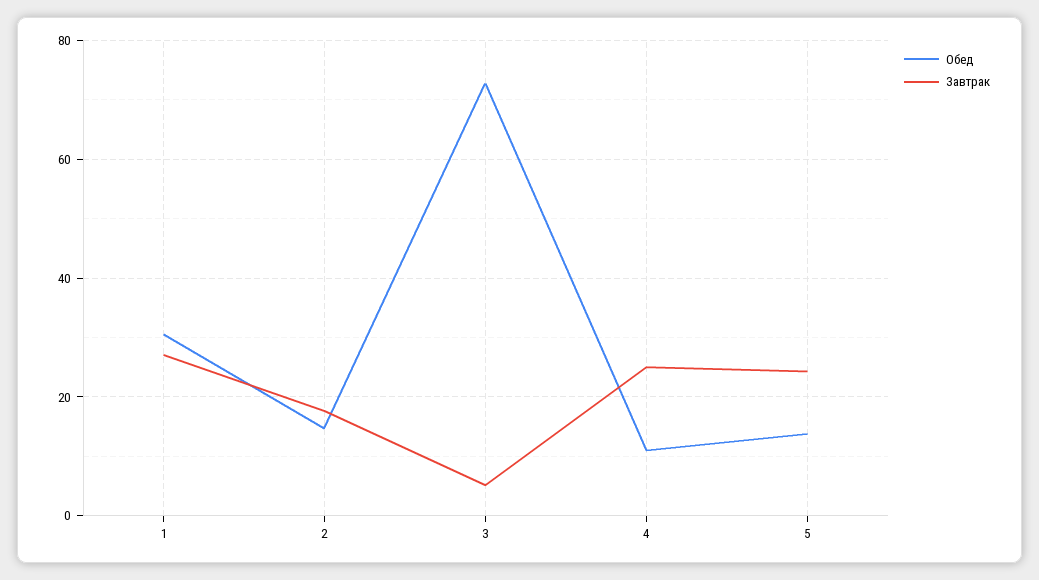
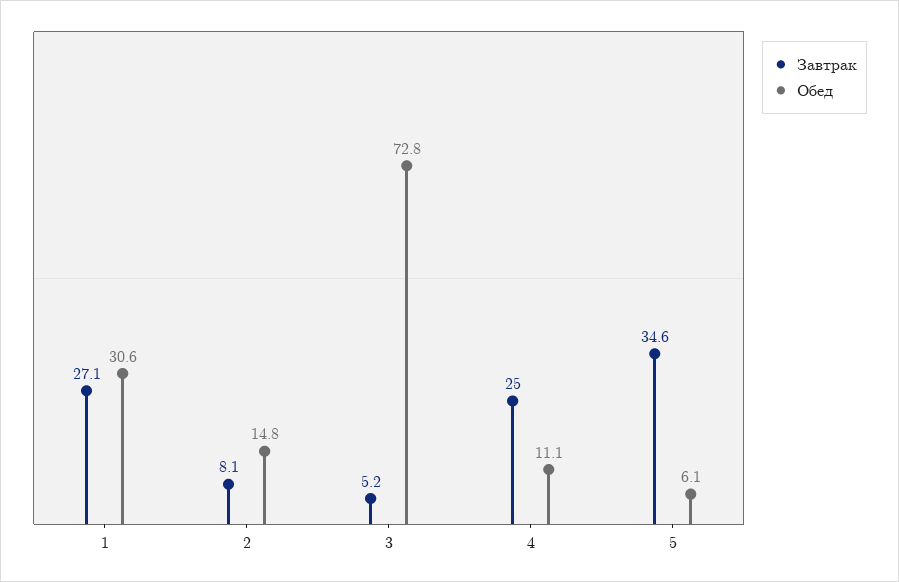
Завтрак, 2: 18 -> 8.1
Обед, 5: 14 -> 6.1
Завтрак, 5: 24 -> 34.6

